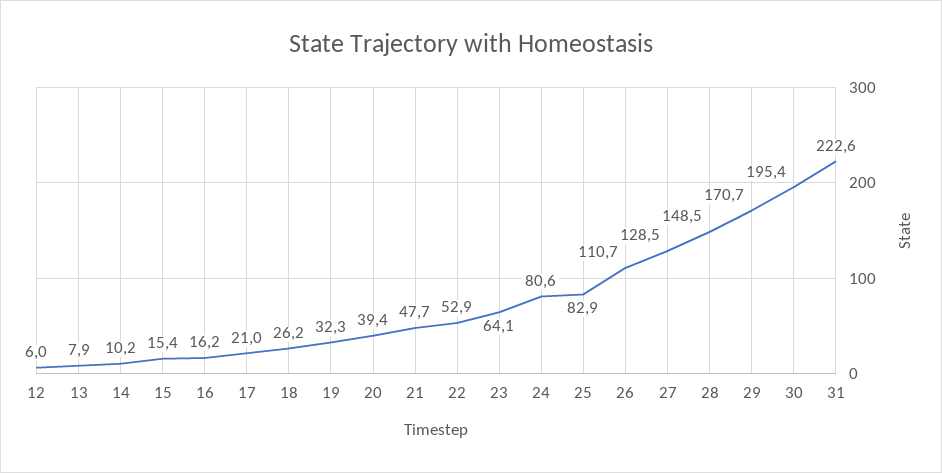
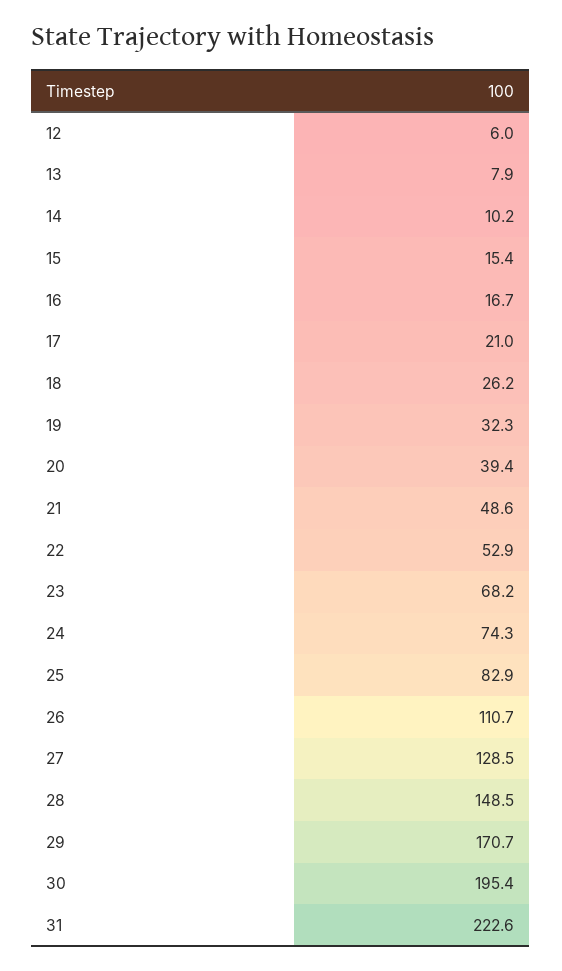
16: 16.2 -> 16.7
21: 47.7 -> 48.6
23: 64.1 -> 68.2
24: 80.6 -> 74.3

